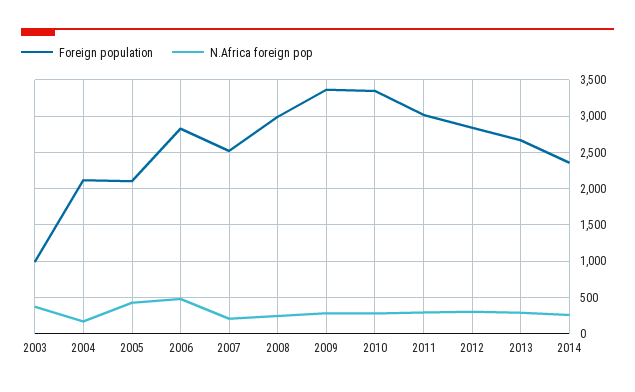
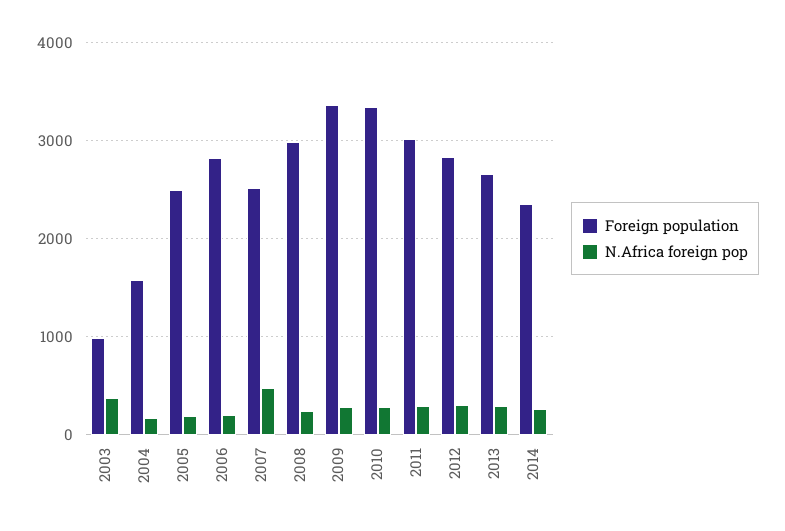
Foreign population, 2004: 2100 -> 1600
Foreign population, 2005: 2100 -> 2500
N.Africa foreign pop, 2005: 400 -> 200
N.Africa foreign pop, 2006: 500 -> 200
N.Africa foreign pop, 2007: 200 -> 500

